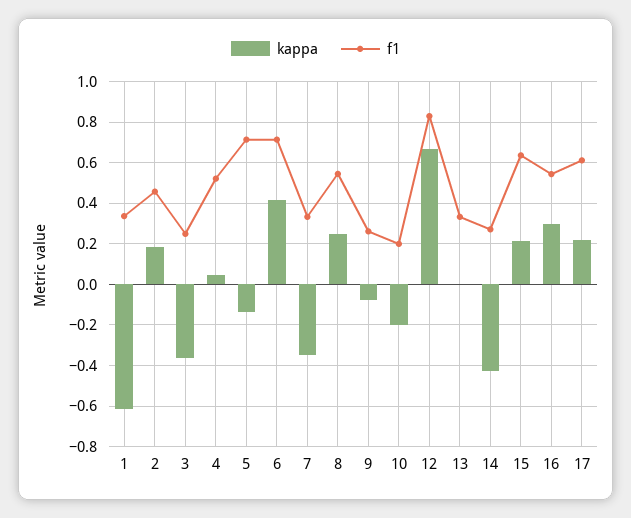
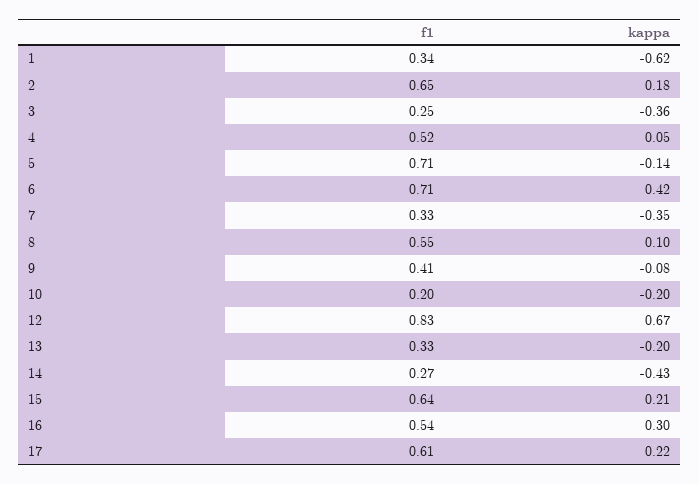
f1, 2: 0.45 -> 0.65
kappa, 8: 0.25 -> 0.1
f1, 9: 0.25 -> 0.41
kappa, 13: 0 -> -0.2

